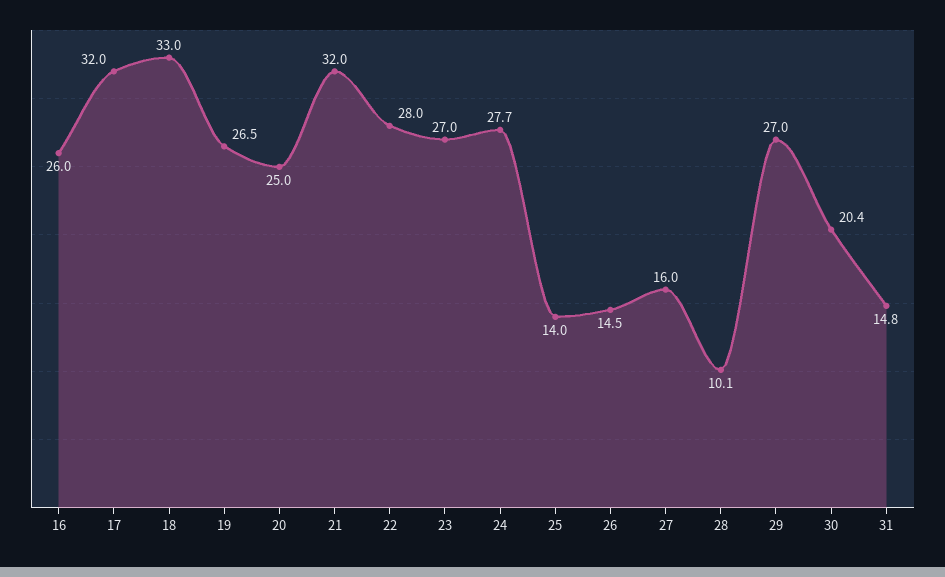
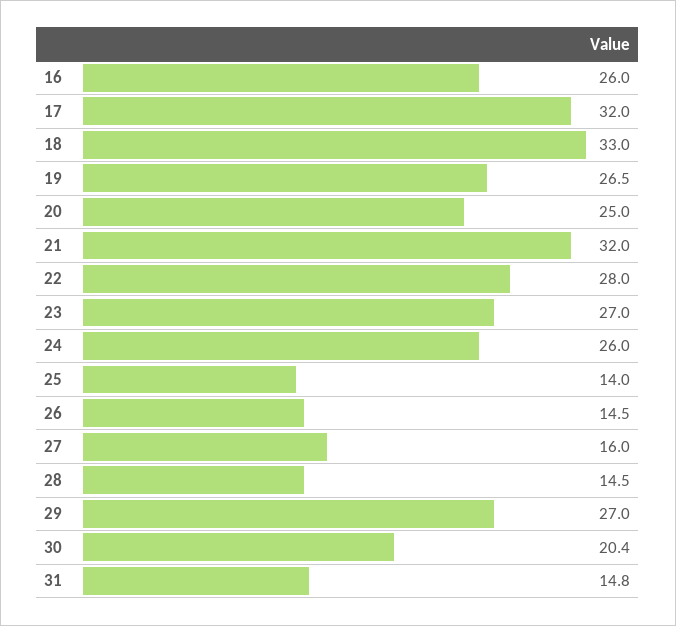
24: 27.7 -> 26
28: 10.1 -> 14.5

